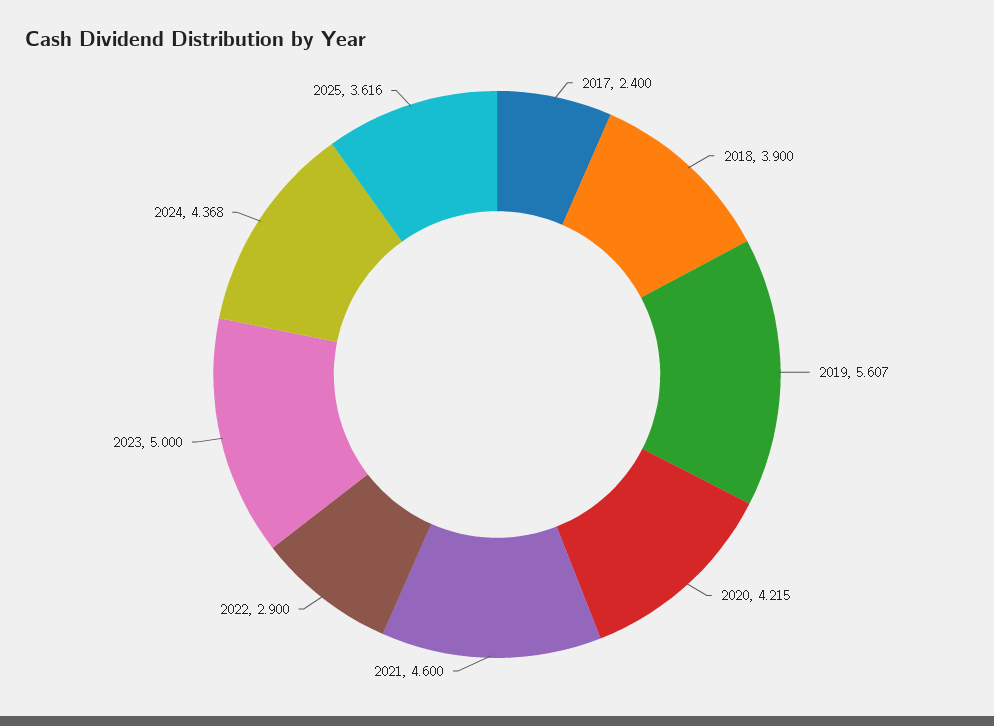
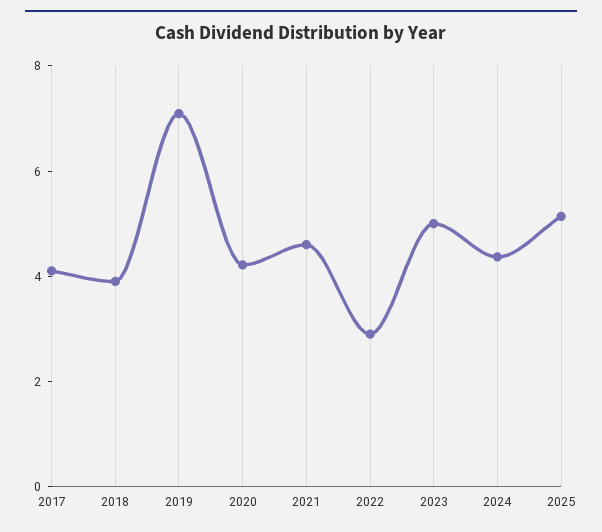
2017: 2.4 -> 4
2019: 5.607 -> 7
2025: 3.616 -> 5

